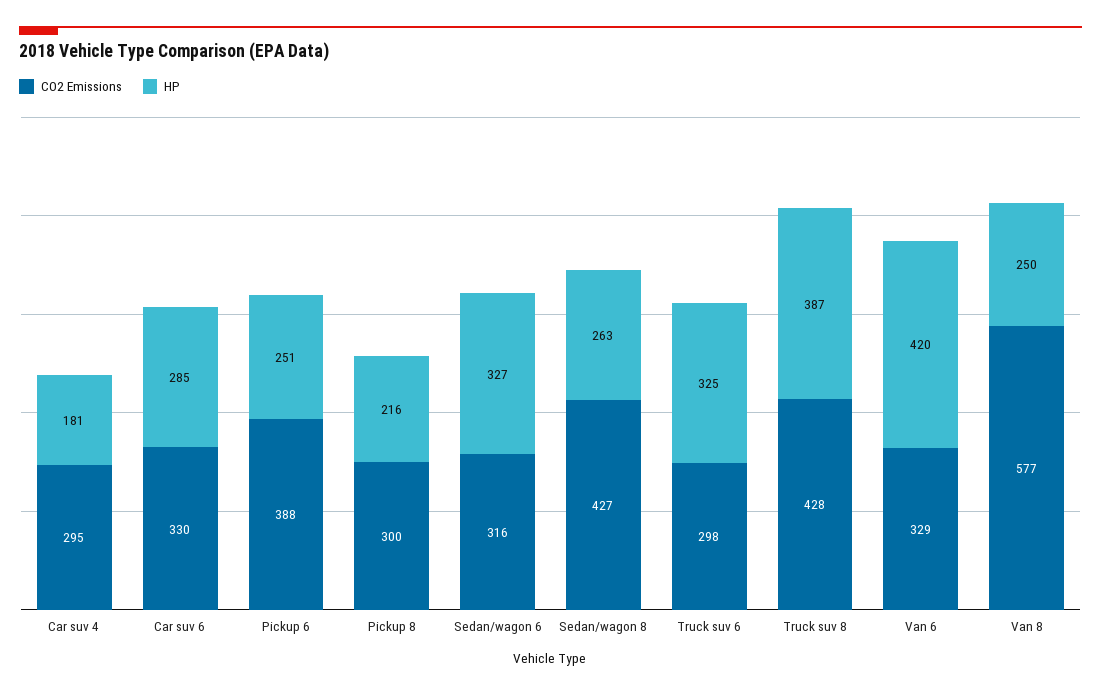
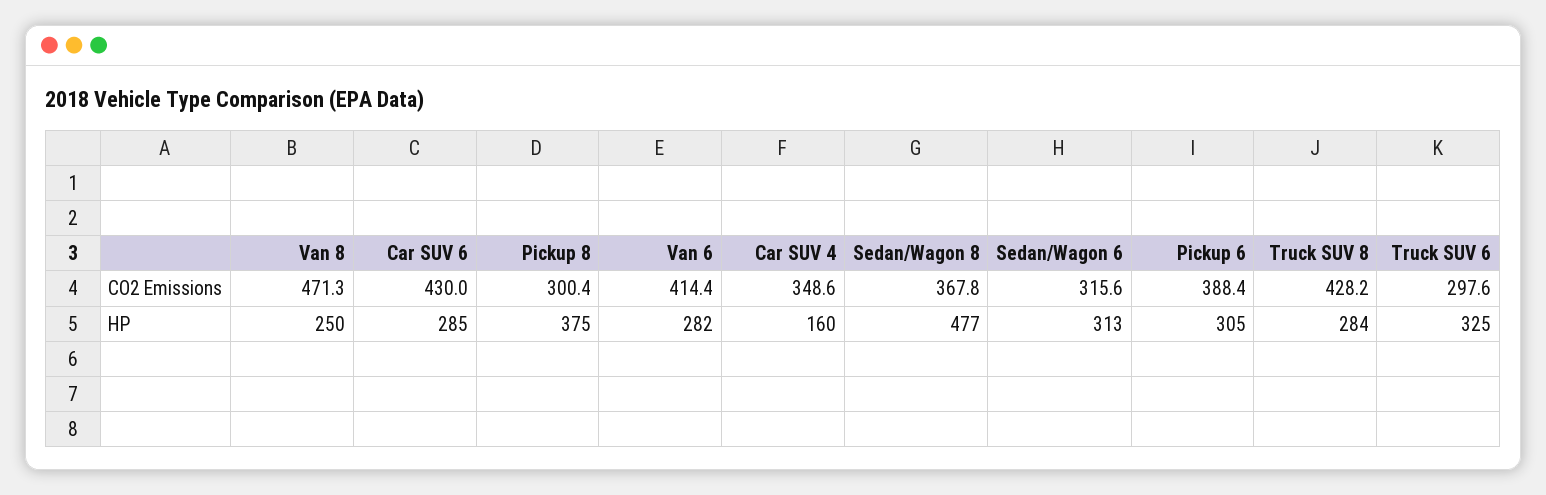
CO2 Emissions, Car suv 4: 295 -> 348.6
HP, Car suv 4: 181 -> 160
CO2 Emissions, Car suv 6: 330 -> 430
HP, Pickup 6: 251 -> 305
HP, Pickup 8: 216 -> 375
HP, Sedan/wagon 6: 327 -> 313
CO2 Emissions, Sedan/wagon 8: 427 -> 367.8
HP, Sedan/wagon 8: 263 -> 477
HP, Truck suv 8: 387 -> 284
CO2 Emissions, Van 6: 329 -> 414.4
HP, Van 6: 420 -> 282
CO2 Emissions, Van 8: 577 -> 471.3

